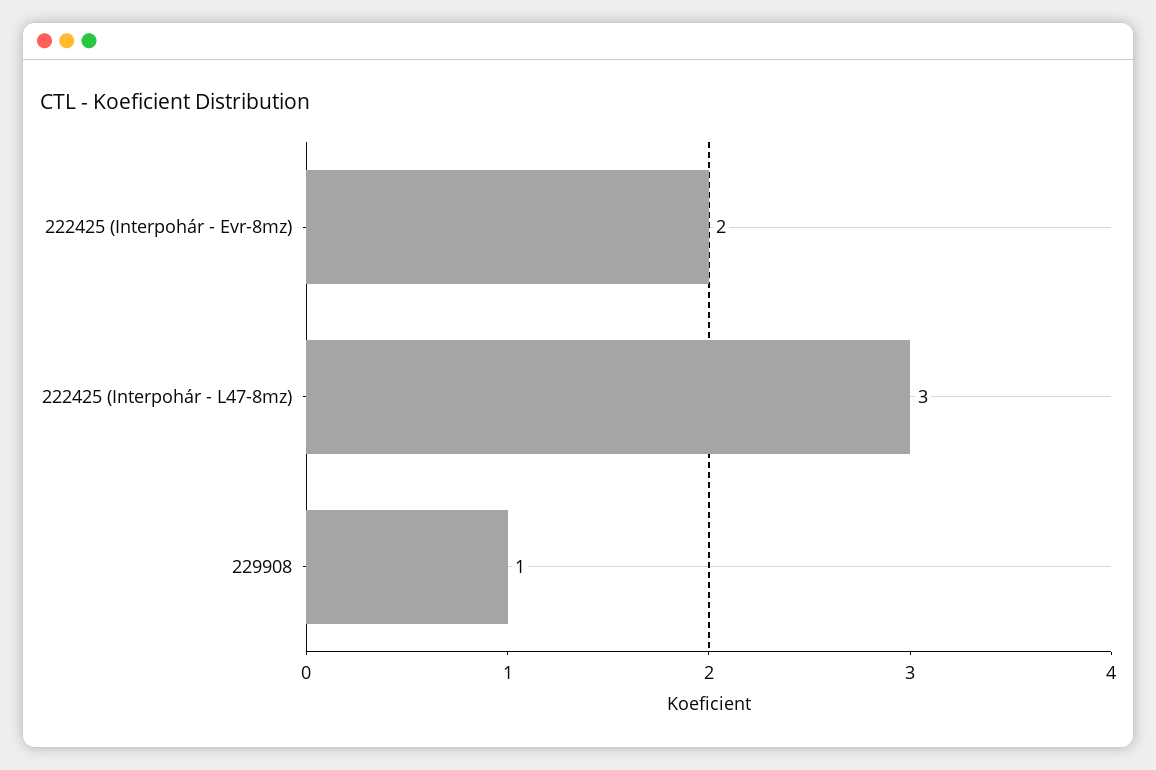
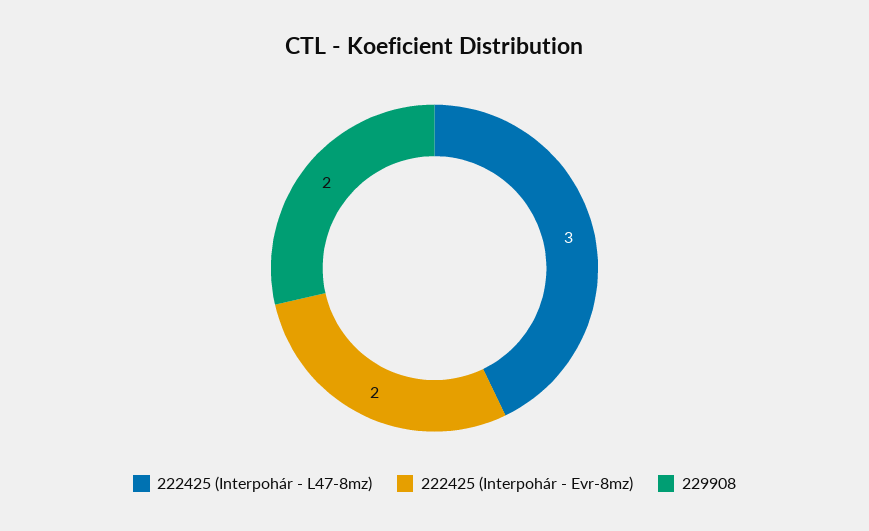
229908: 1 -> 2

